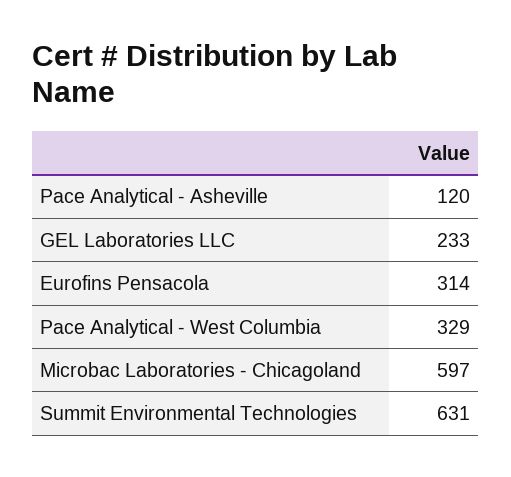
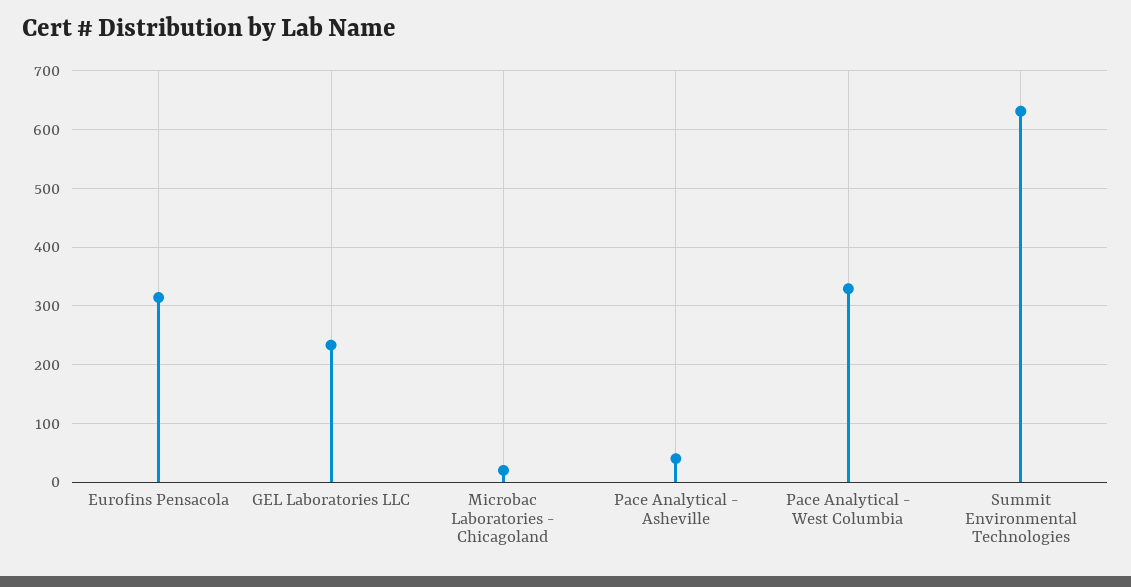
Pace Analytical - Asheville: 120 -> 40
Microbac Laboratories - Chicagoland: 597 -> 20

